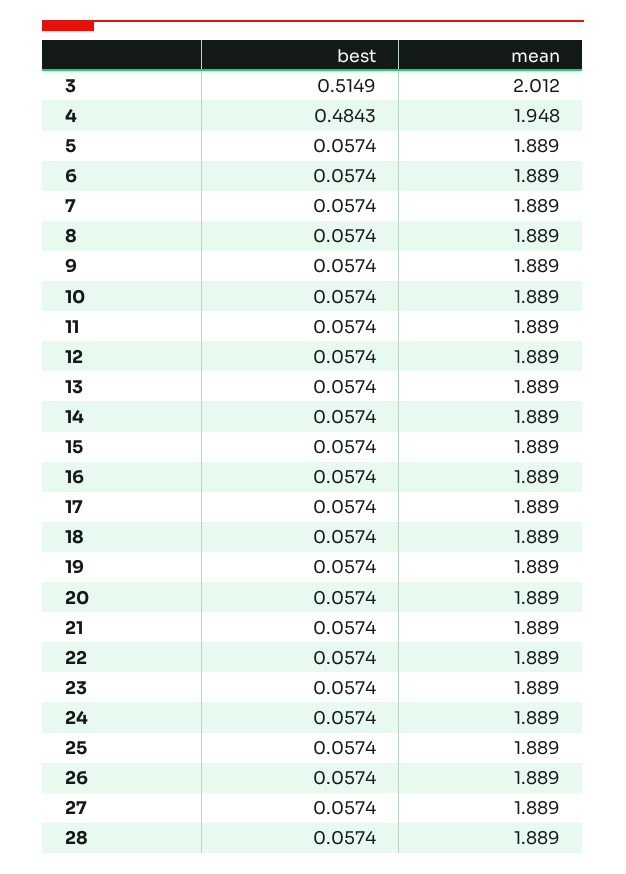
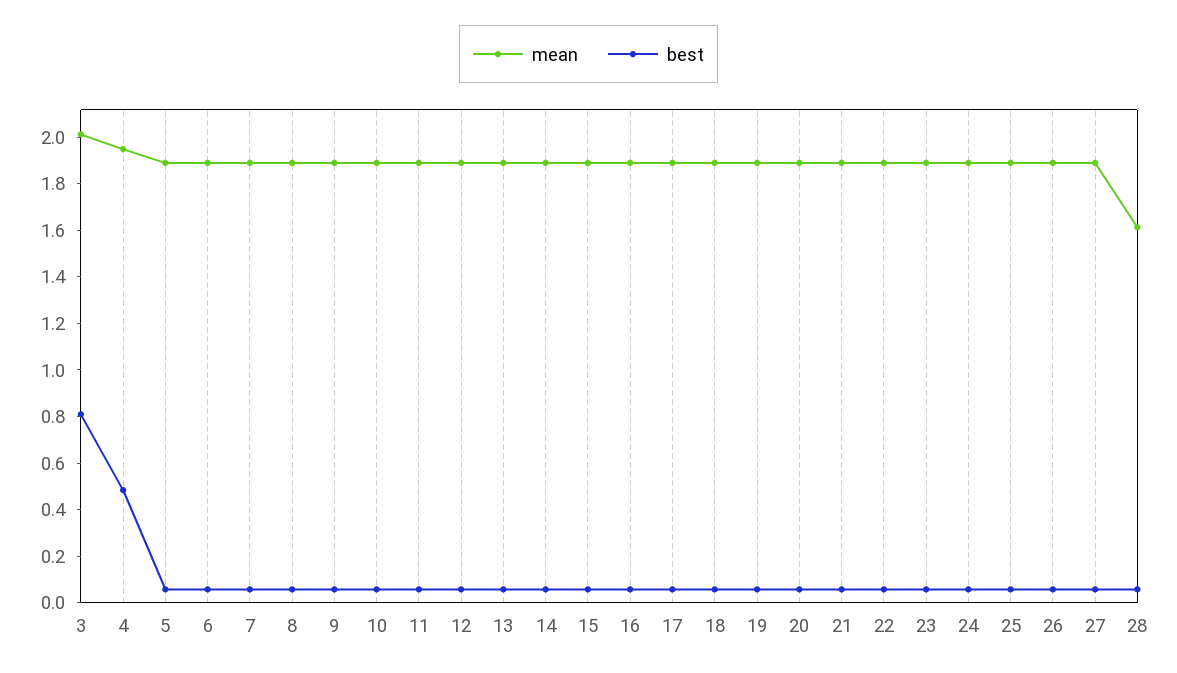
best, 3: 0.5149 -> 0.8
mean, 28: 1.889 -> 1.6

